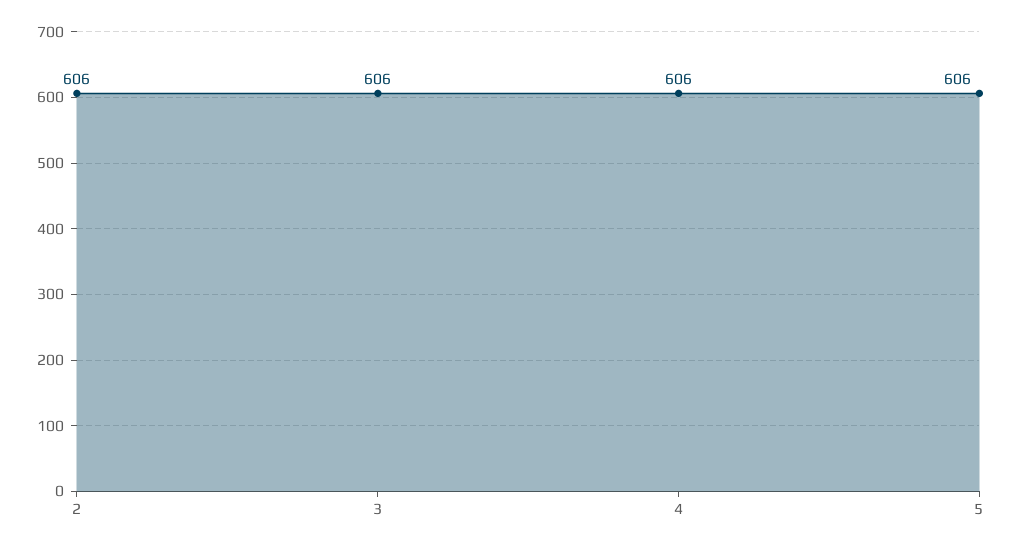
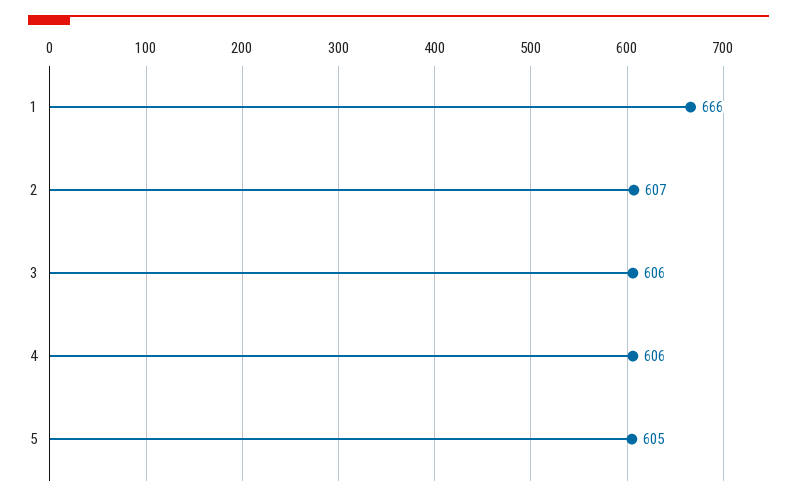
2: 606 -> 607
5: 606 -> 605
1: none -> 666

